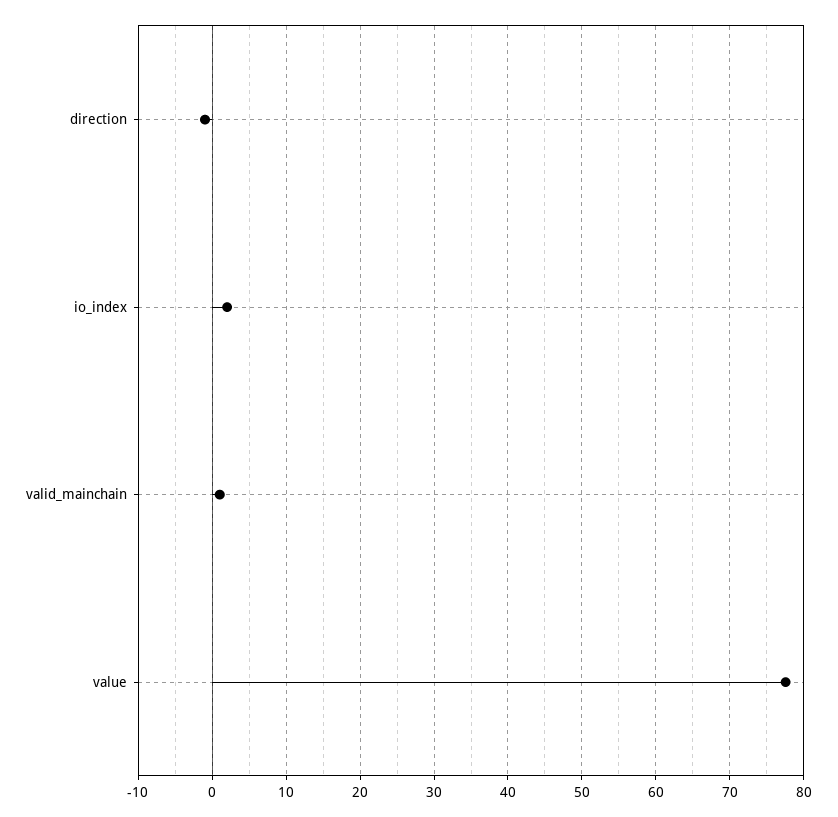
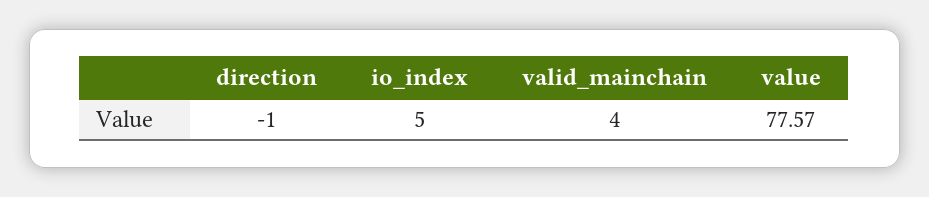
io_index: 2 -> 5
valid_mainchain: 1 -> 4

